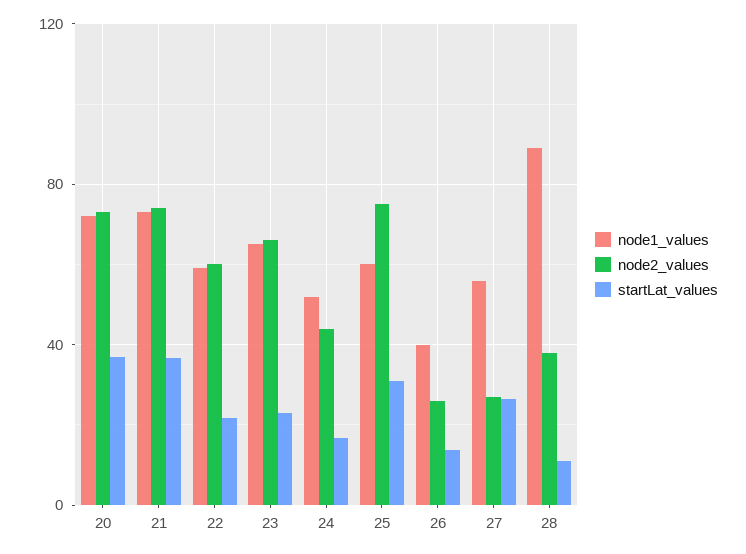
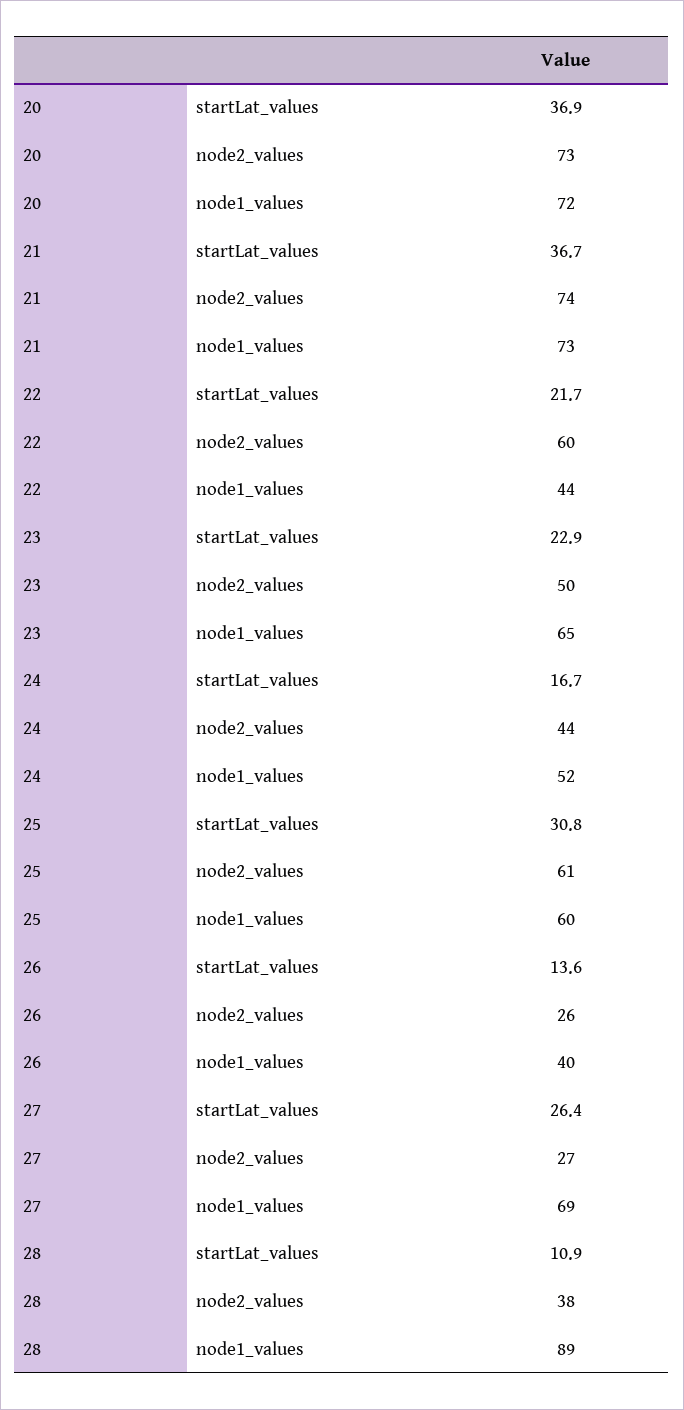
node1_values, 22: 60 -> 44
node2_values, 23: 65 -> 50
node2_values, 25: 75 -> 61
node1_values, 27: 55 -> 69

